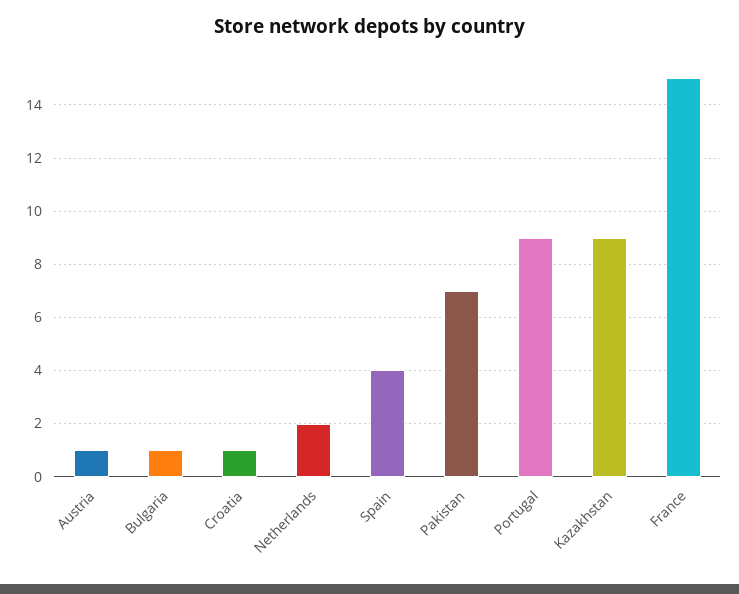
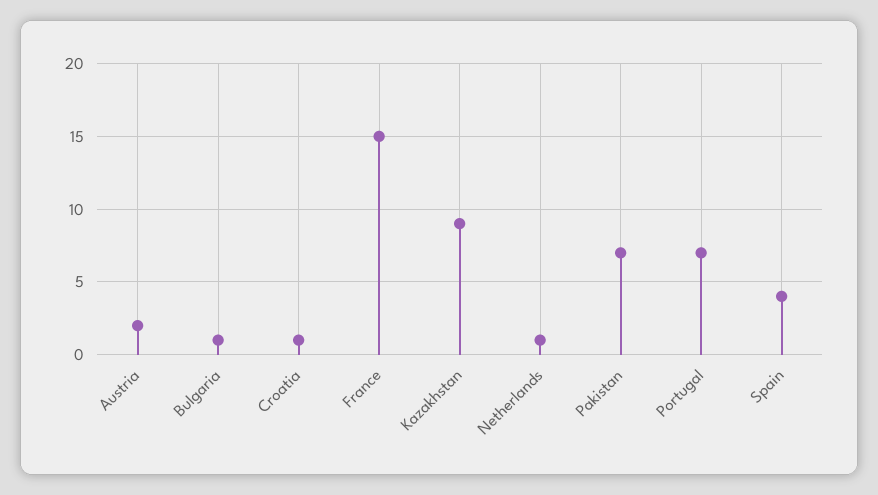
Austria: 1 -> 2
Netherlands: 2 -> 1
Portugal: 9 -> 7

